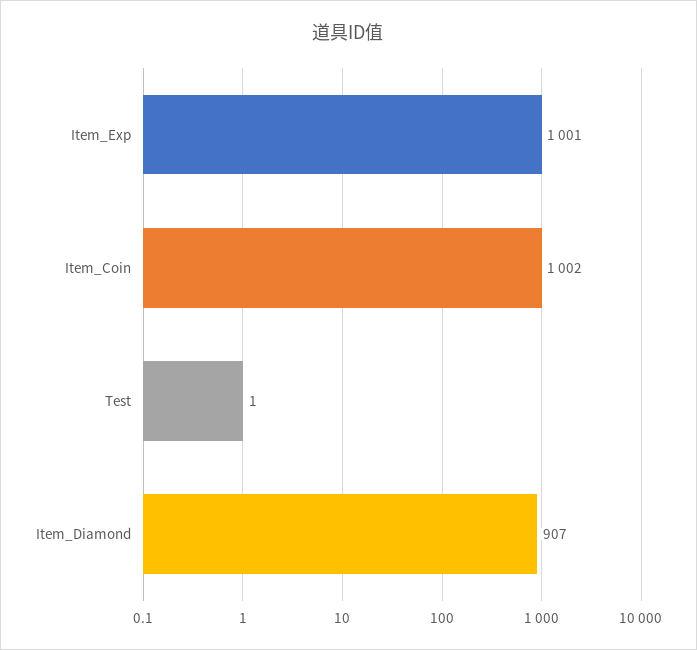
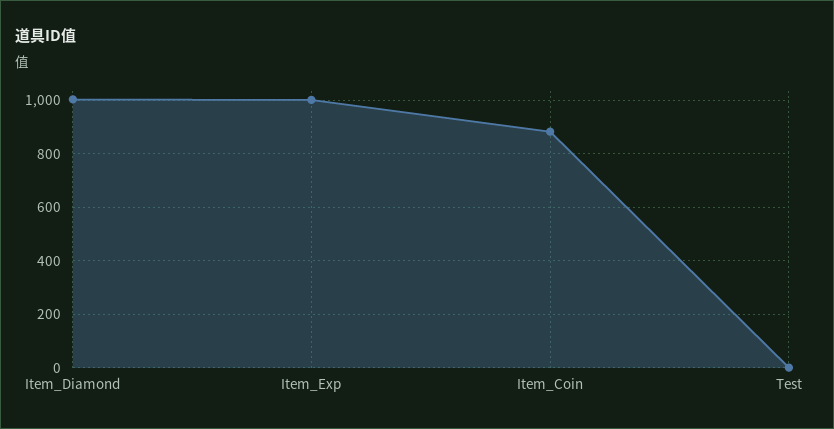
Item_Coin: 1002 -> 875
Item_Diamond: 907 -> 1000

